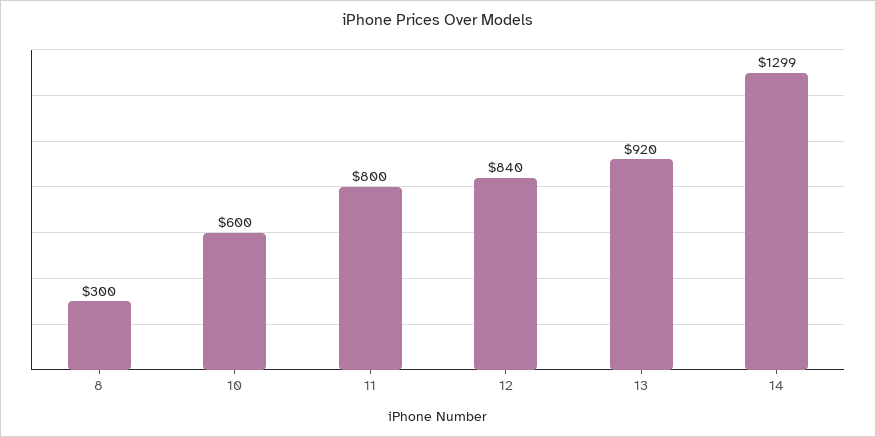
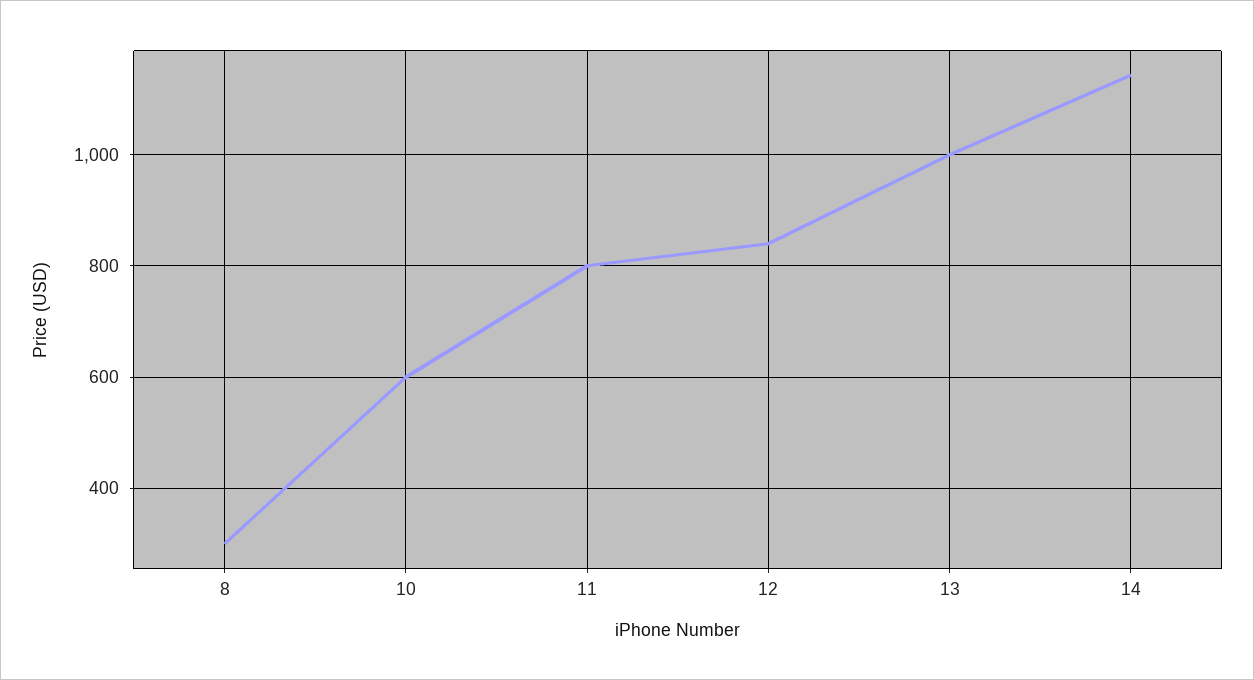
13: 920 -> 1000
14: 1299 -> 1140

